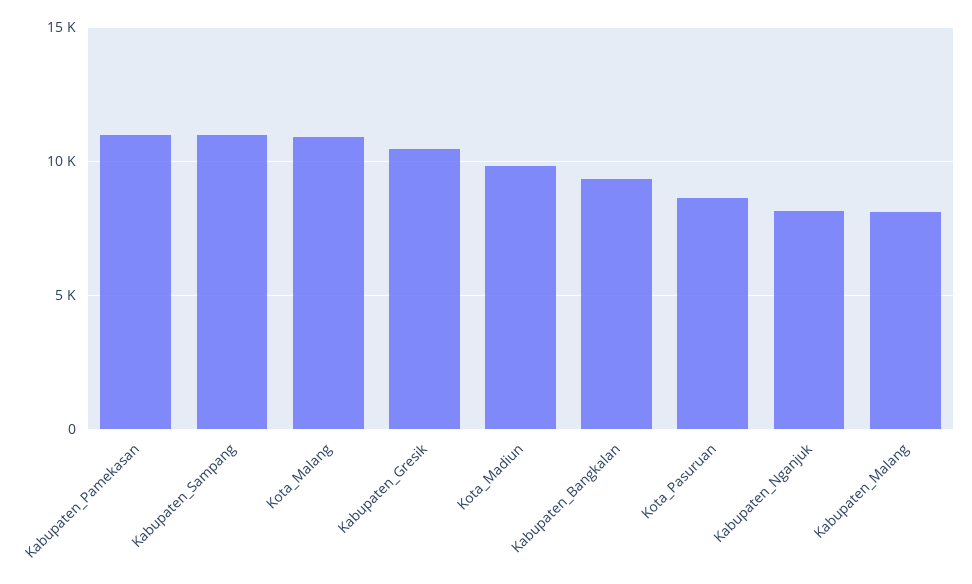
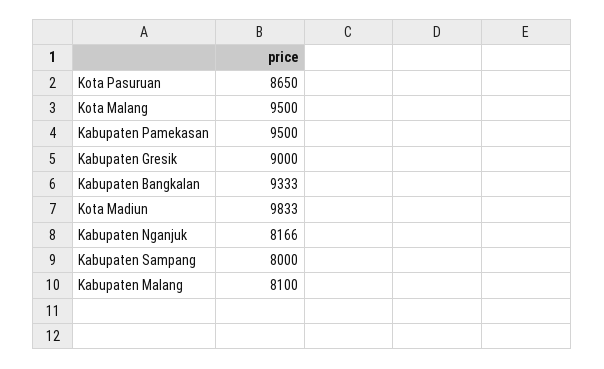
Kabupaten_Pamekasan: 11000 -> 9500
Kabupaten_Sampang: 11000 -> 8000
Kota_Malang: 11000 -> 9500
Kabupaten_Gresik: 10500 -> 9000

